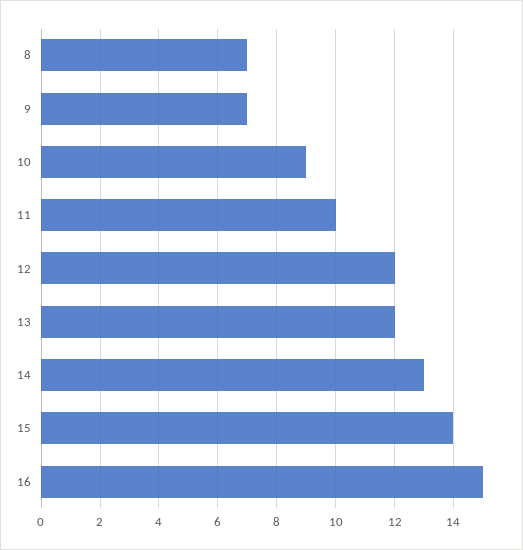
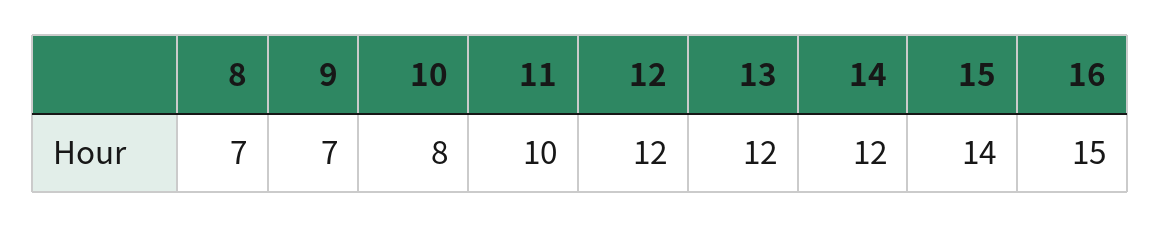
10: 9 -> 8
14: 13 -> 12

